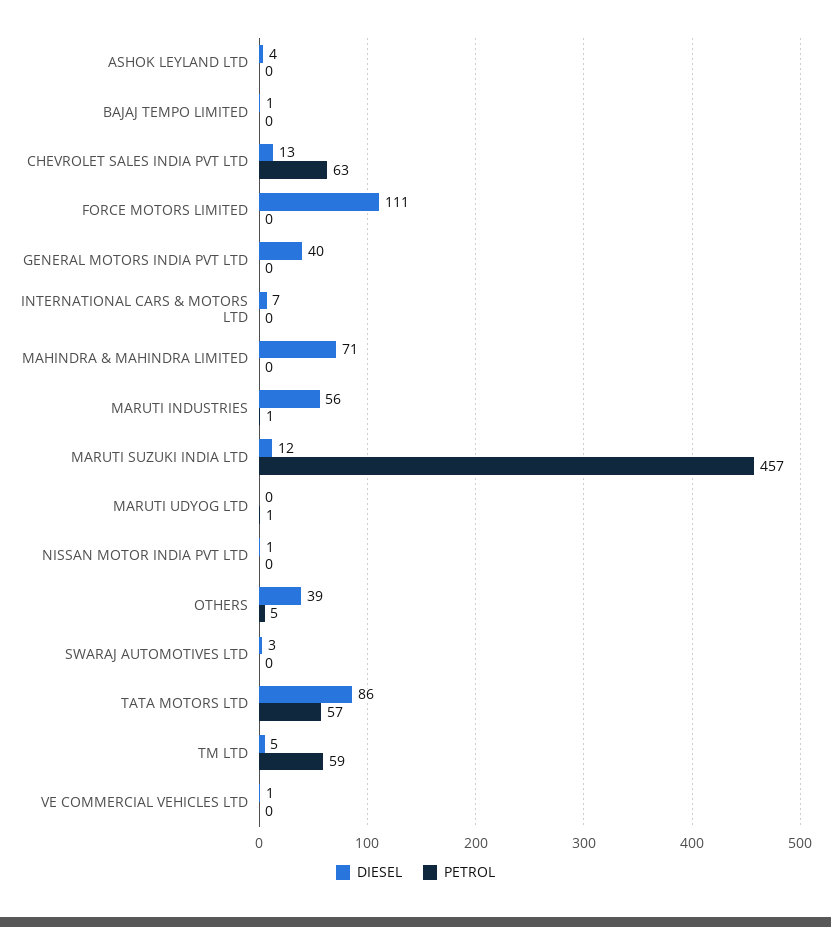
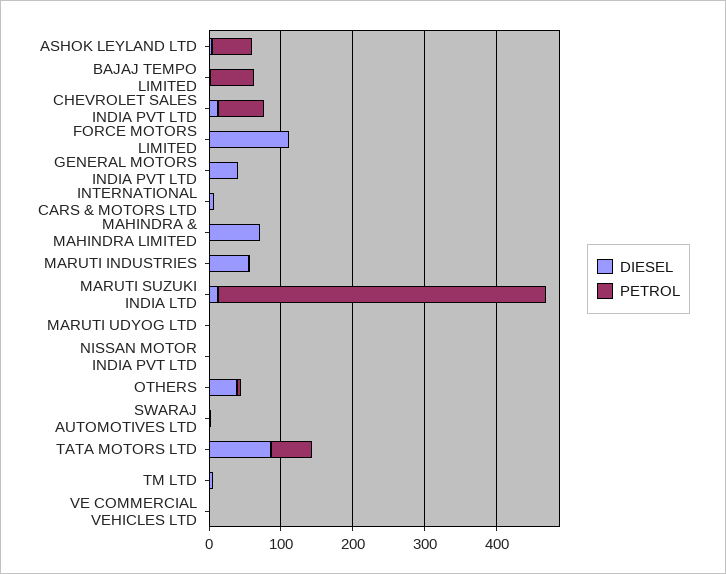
PETROL, ASHOK LEYLAND LTD: 0 -> 60
PETROL, BAJAJ TEMPO LIMITED: 0 -> 60
PETROL, TM LTD: 59 -> 0

